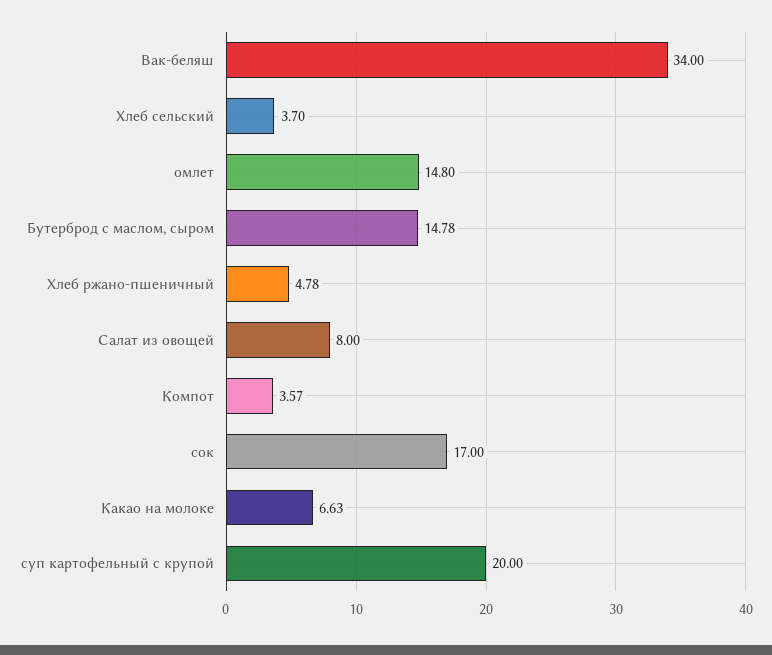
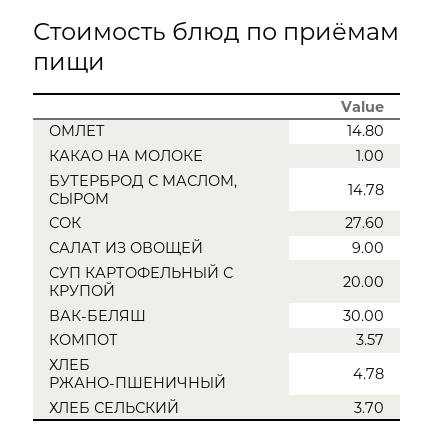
Вак-беляш: 34 -> 30
Салат из овощей: 8 -> 9
сок: 17 -> 27.6
Какао на молоке: 6.63 -> 1

